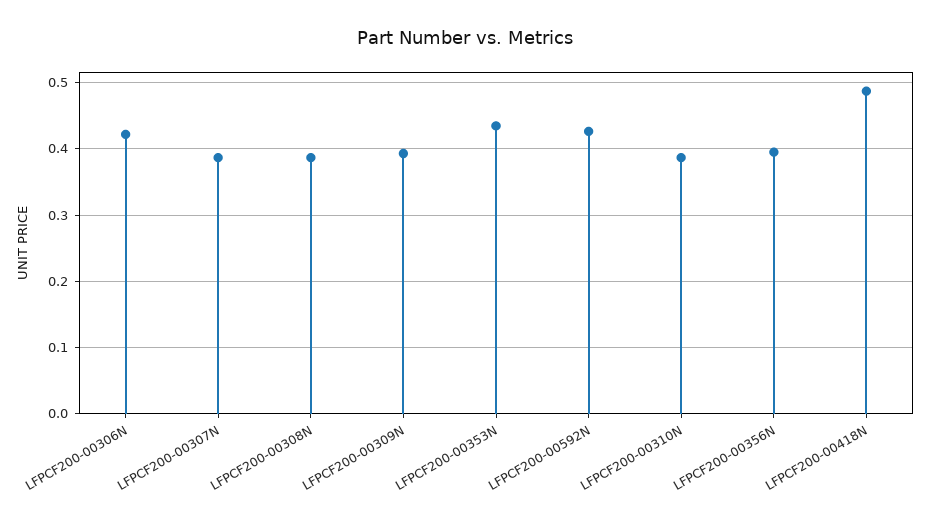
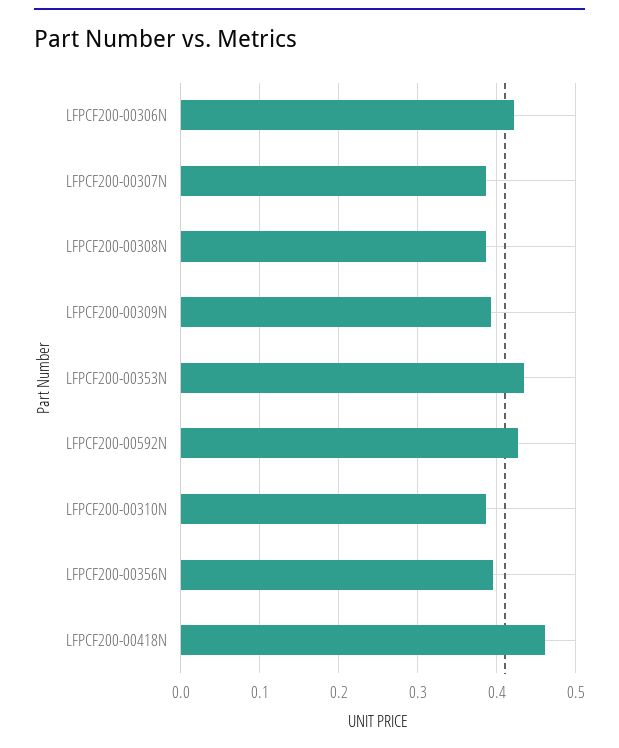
LFPCF200-00418N: 0.49 -> 0.46

